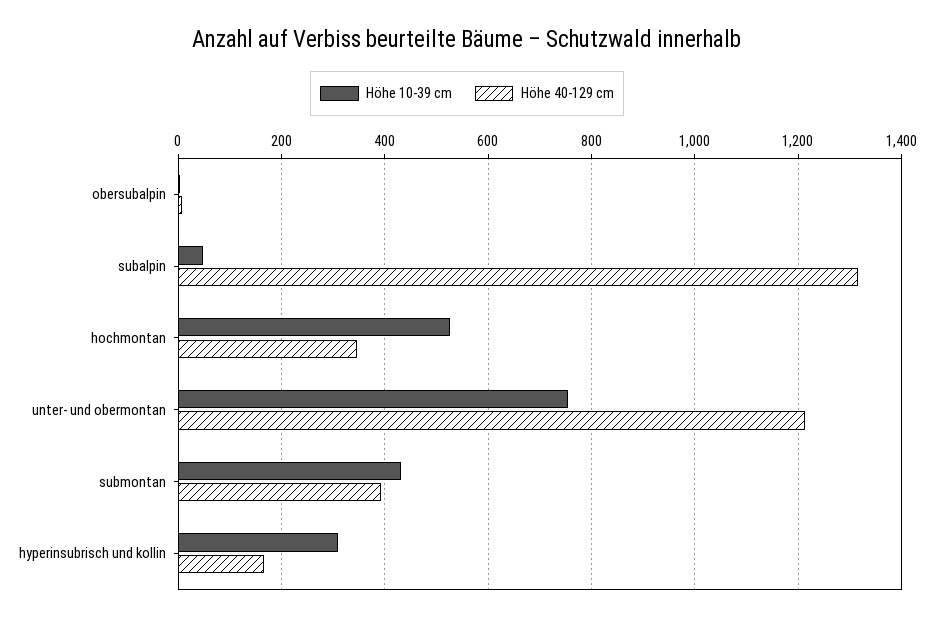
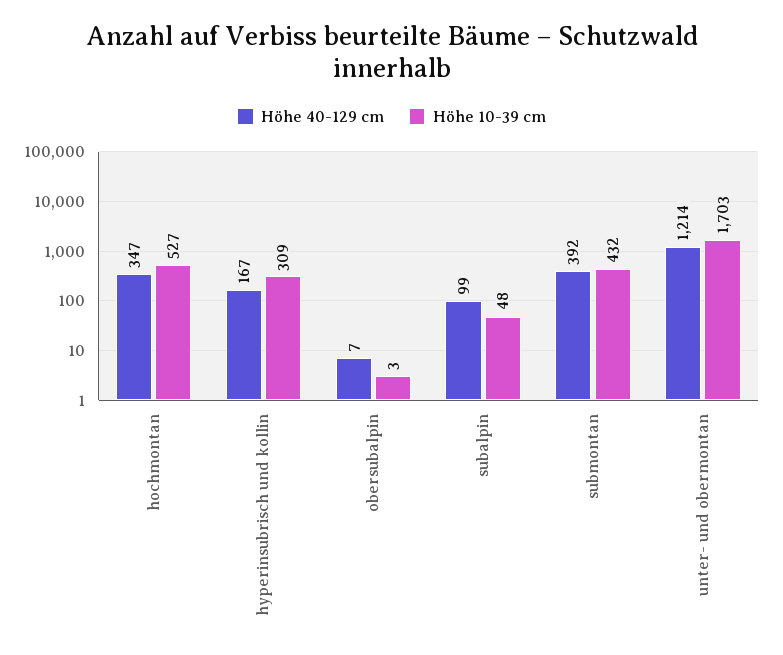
Höhe 40-129 cm, subalpin: 1320 -> 99
Höhe 10-39 cm, unter- und obermontan: 760 -> 1703

